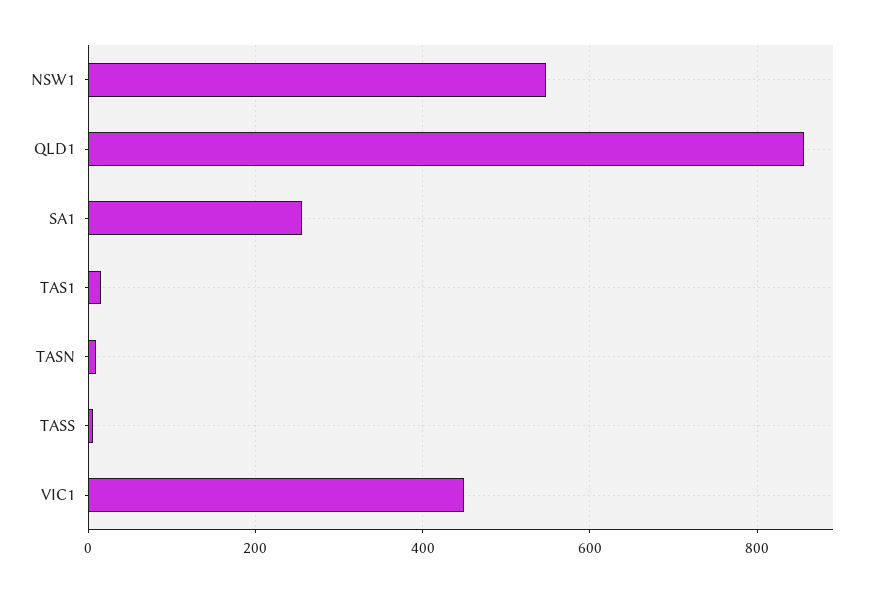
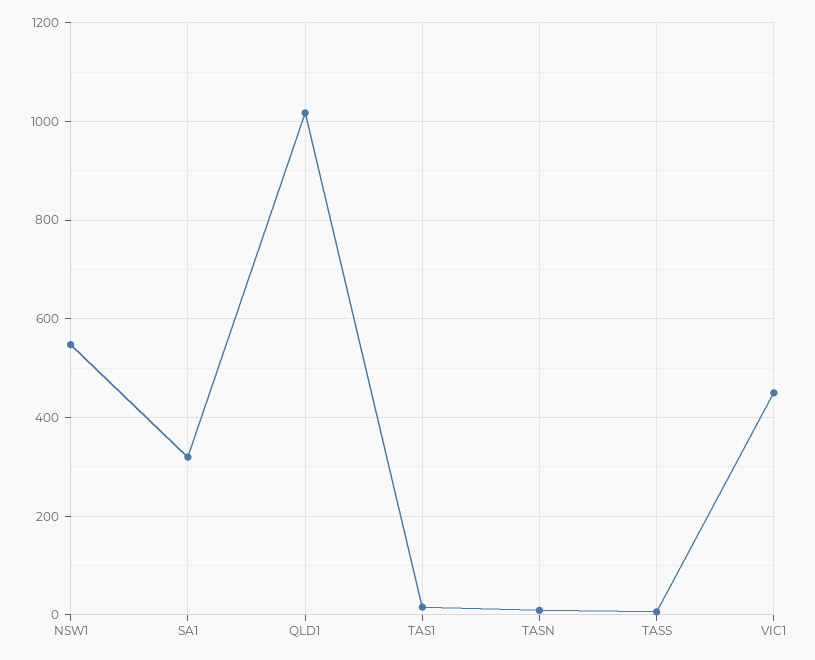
QLD1: 860 -> 1020
SA1: 260 -> 320

